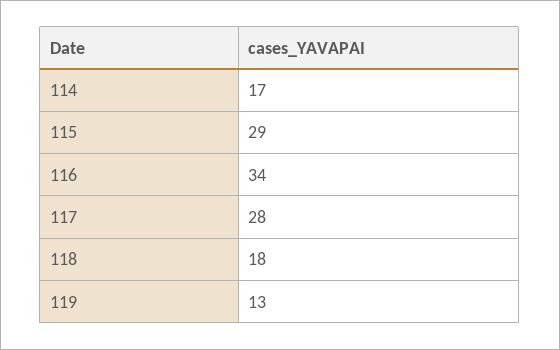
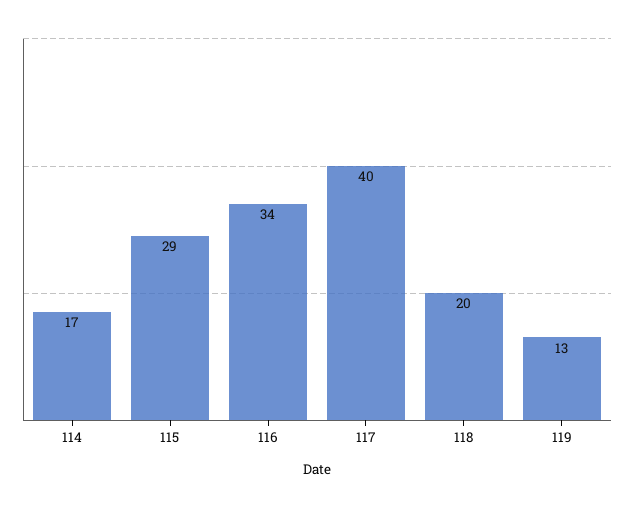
117: 28 -> 40
118: 18 -> 20

